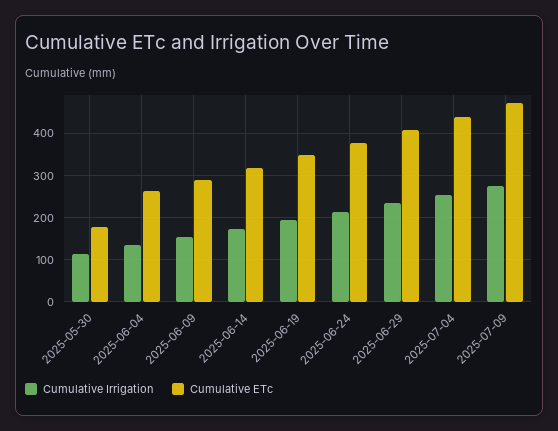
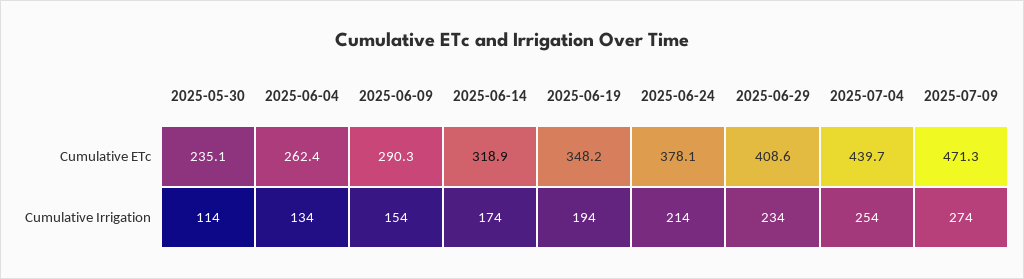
Cumulative ETc, 2025-05-30: 180 -> 235.1

